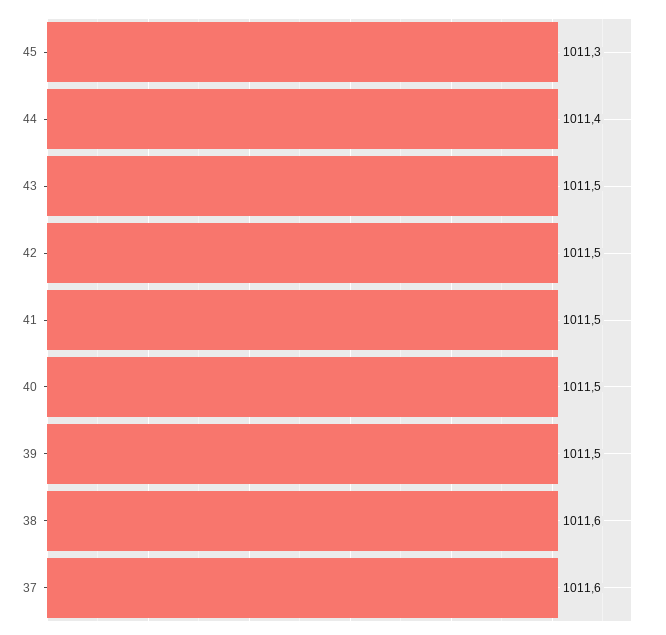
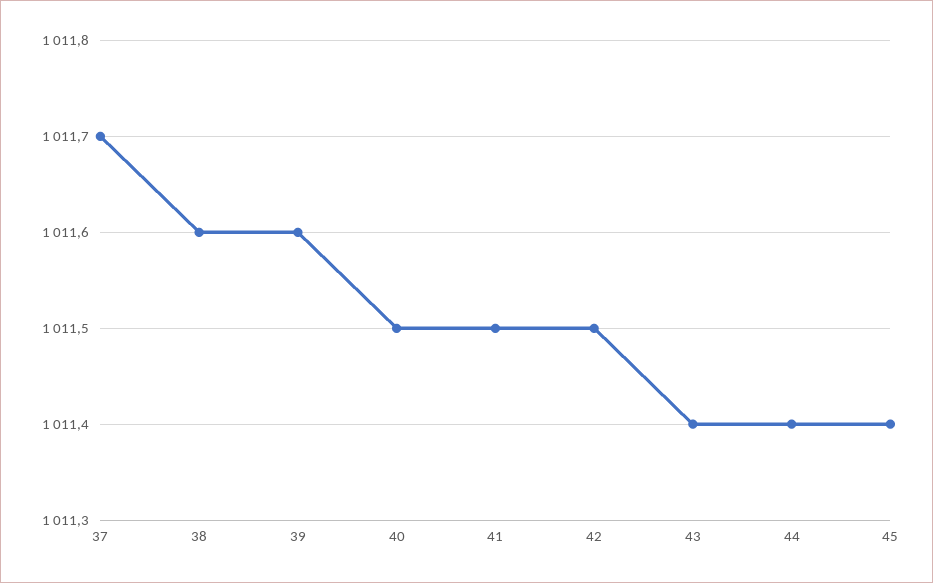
45: 1011.3 -> 1011.4
43: 1011.5 -> 1011.4
39: 1011.5 -> 1011.6
37: 1011.6 -> 1011.7

